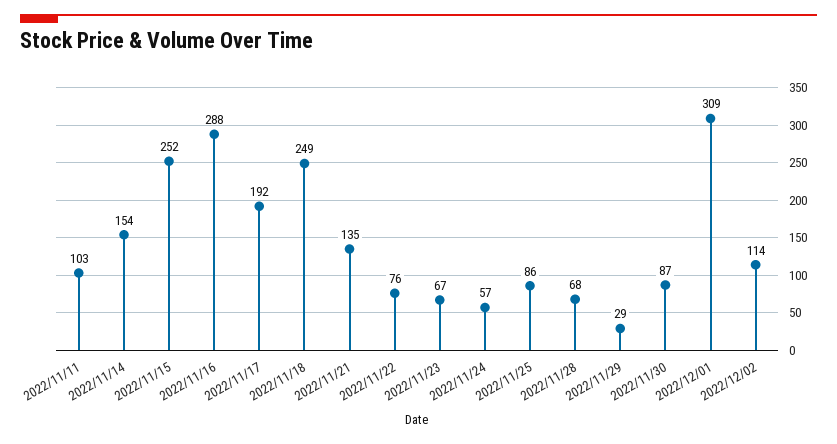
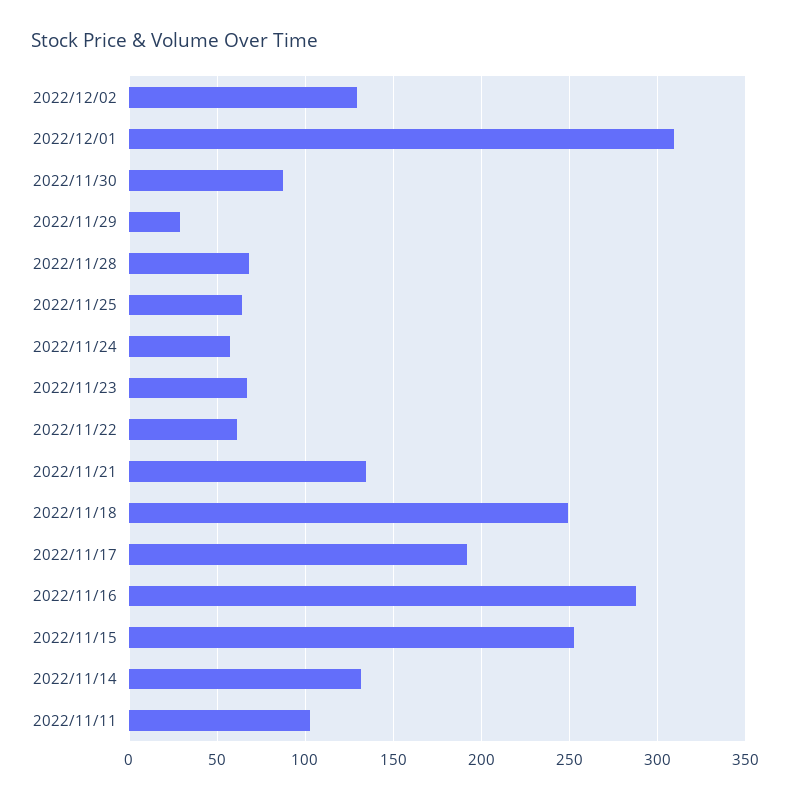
2022/11/14: 154 -> 130
2022/11/22: 76 -> 60
2022/11/25: 86 -> 65
2022/12/02: 114 -> 130

